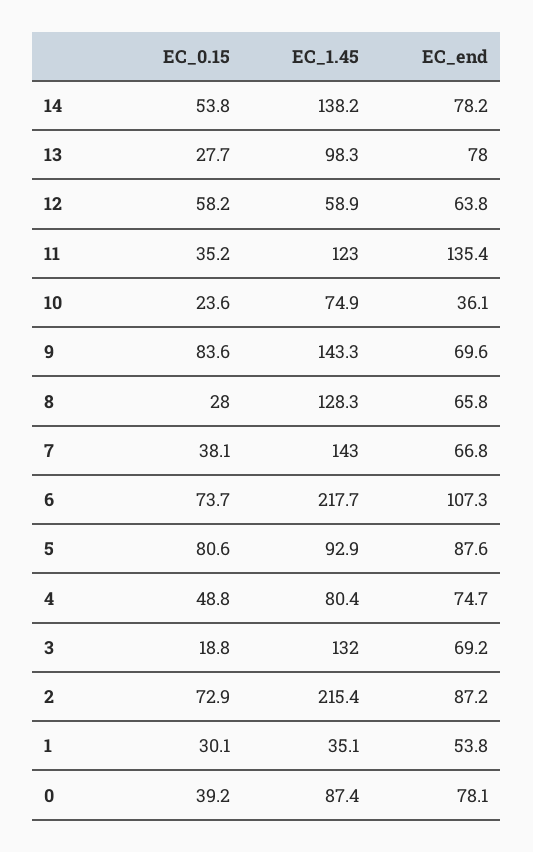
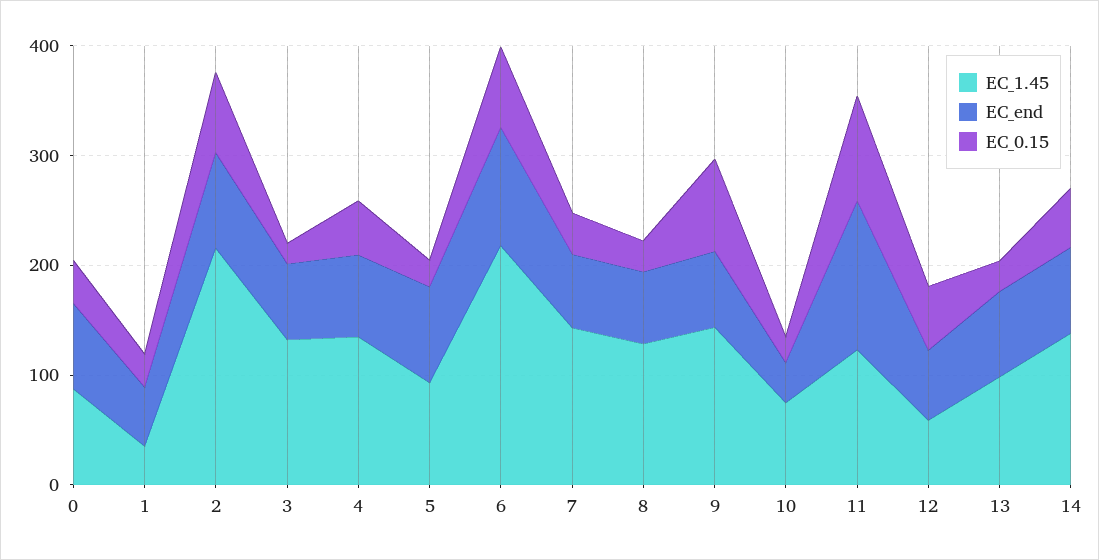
EC_0.15, 11: 35.2 -> 100
EC_0.15, 5: 80.6 -> 20
EC_1.45, 4: 80.4 -> 140

